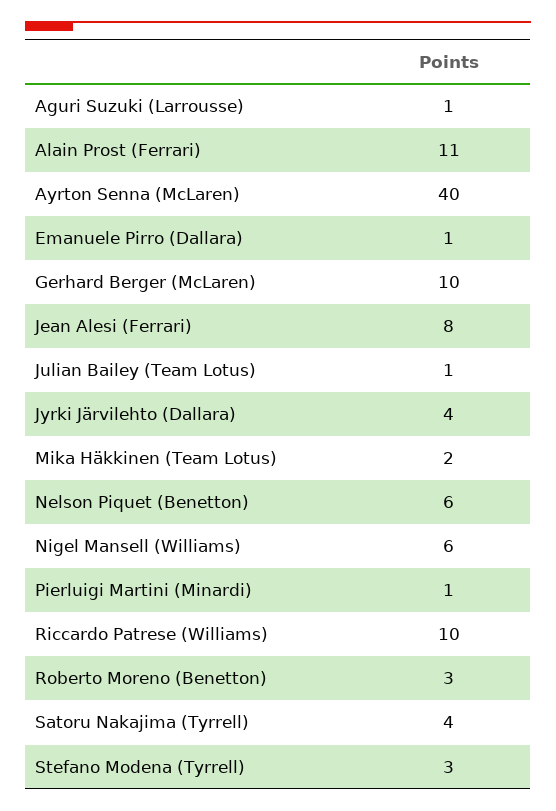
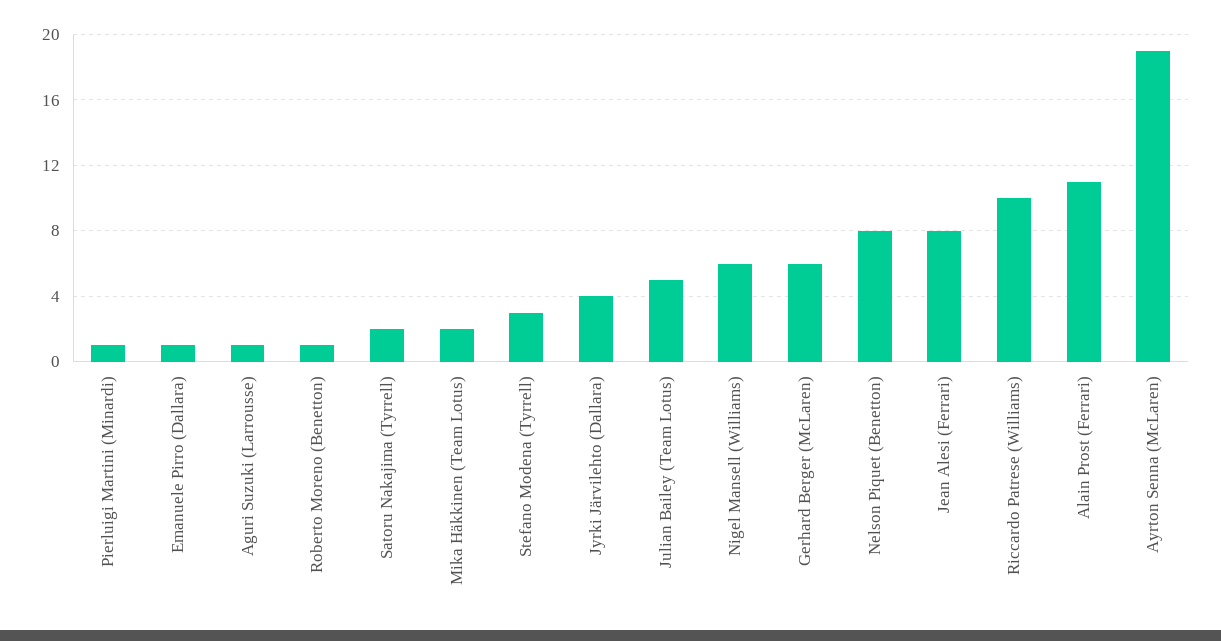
Ayrton Senna (McLaren): 40 -> 19
Gerhard Berger (McLaren): 10 -> 6
Julian Bailey (Team Lotus): 1 -> 5
Nelson Piquet (Benetton): 6 -> 8
Roberto Moreno (Benetton): 3 -> 1
Satoru Nakajima (Tyrrell): 4 -> 2

